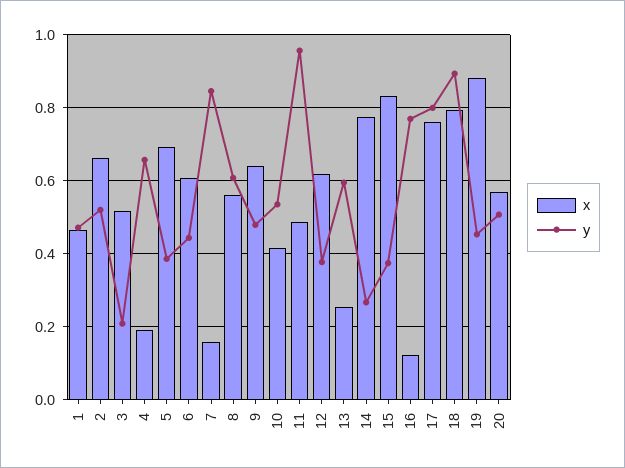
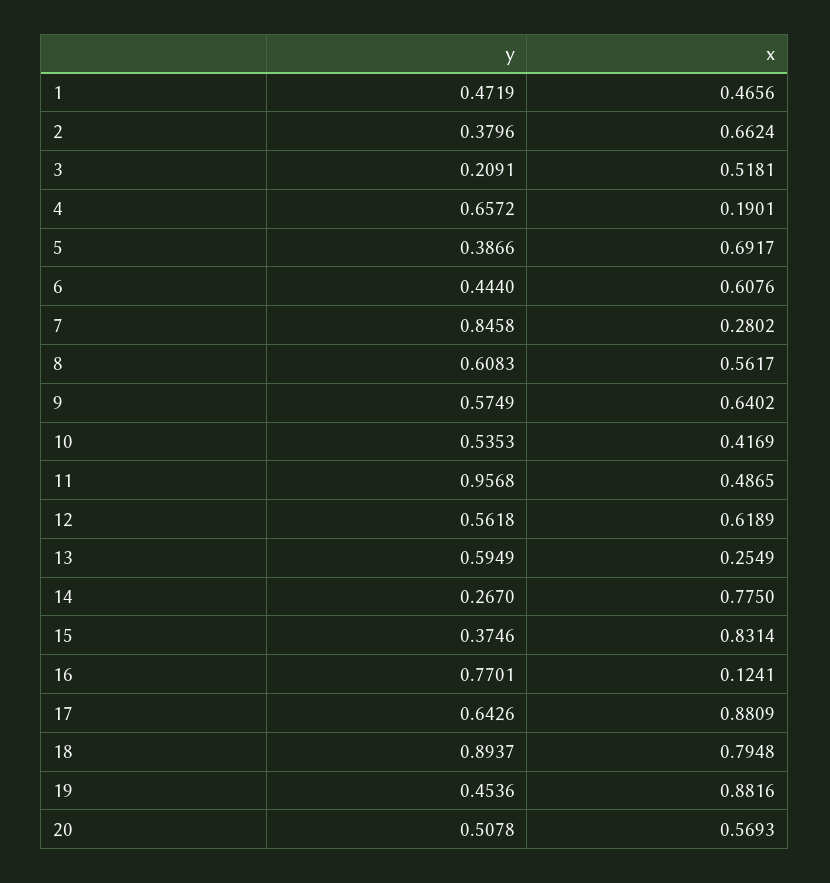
y, 2: 0.52 -> 0.3796
x, 7: 0.16 -> 0.2802
y, 9: 0.48 -> 0.5749
y, 12: 0.38 -> 0.5618
x, 17: 0.76 -> 0.8809
y, 17: 0.8 -> 0.6426

